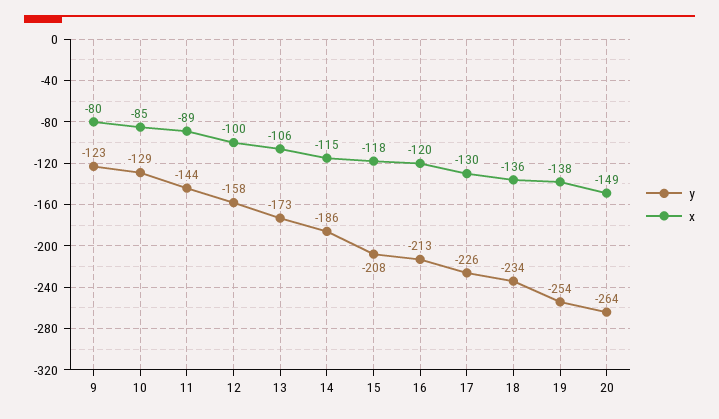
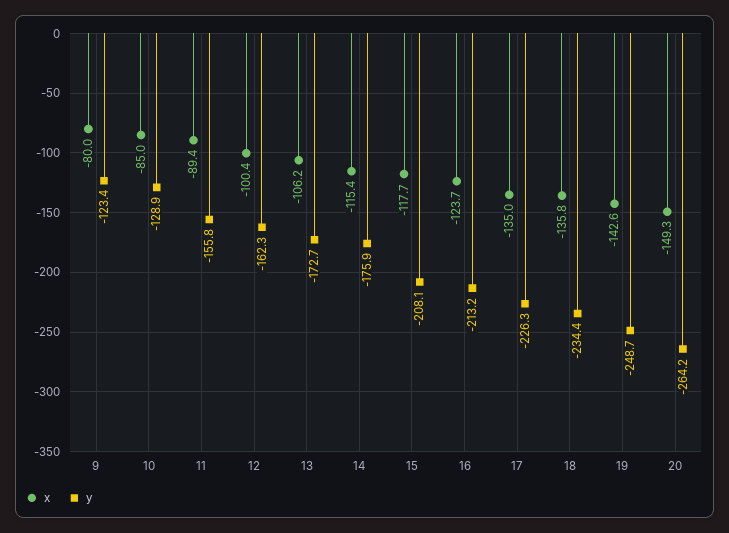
y, 11: -144 -> -155.8
y, 12: -158 -> -162.3
y, 14: -186 -> -175.9
x, 16: -120 -> -123.7
x, 17: -130 -> -135
y, 19: -254 -> -248.7
x, 19: -138 -> -142.6

